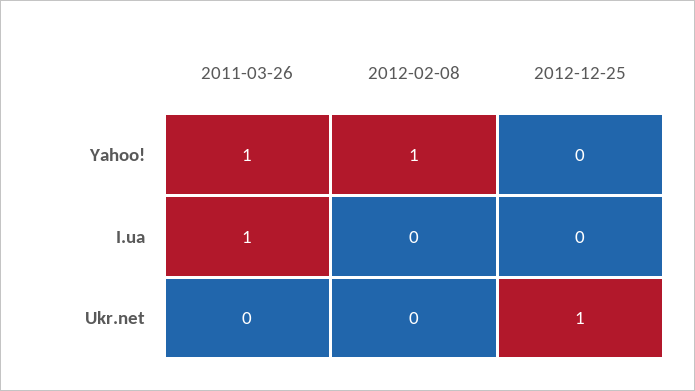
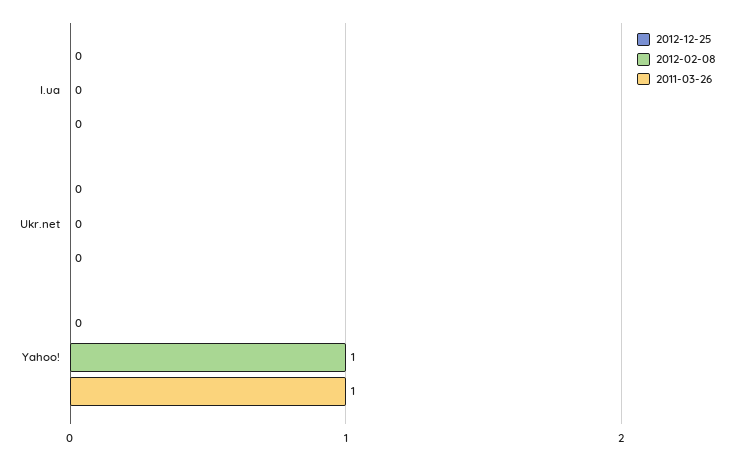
2011-03-26, I.ua: 1 -> 0
2012-12-25, Ukr.net: 1 -> 0

